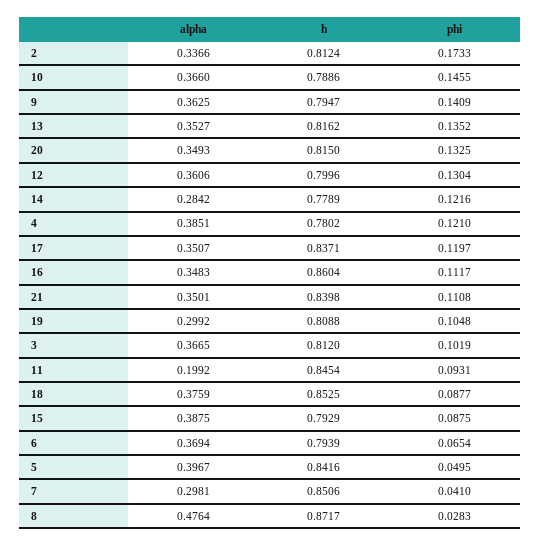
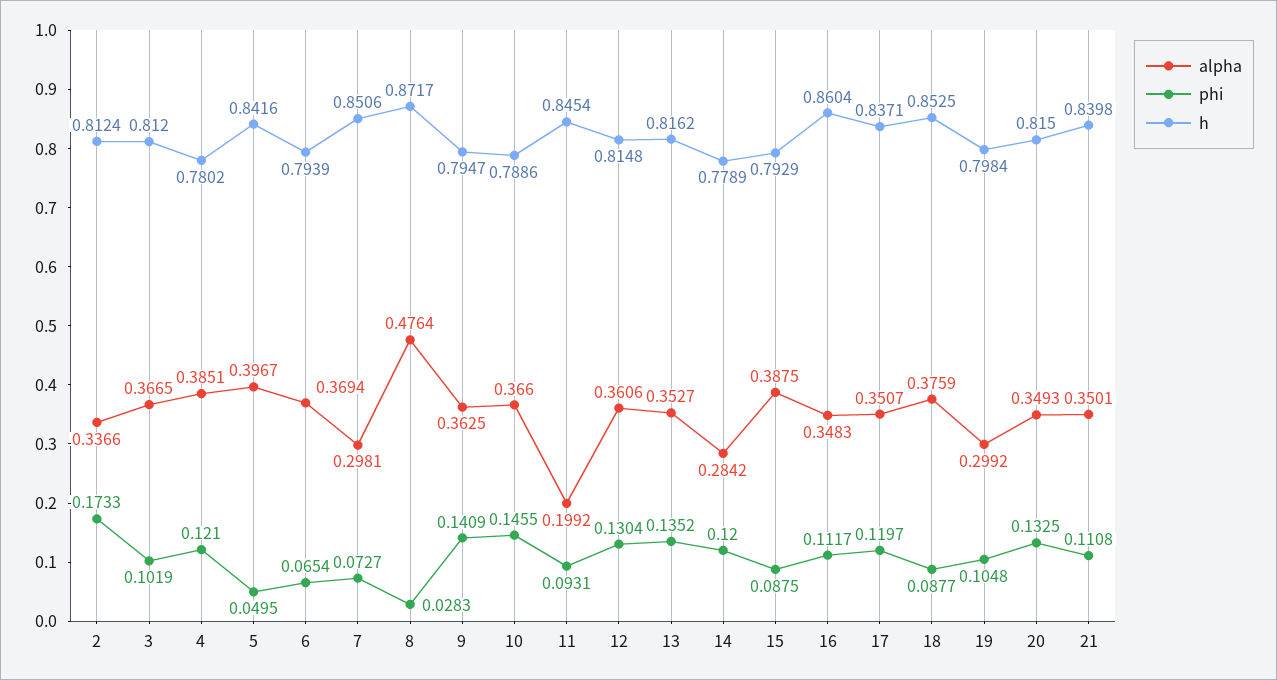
h, 12: 0.7996 -> 0.8148
phi, 14: 0.1216 -> 0.12
h, 19: 0.8088 -> 0.7984
phi, 7: 0.041 -> 0.0727

